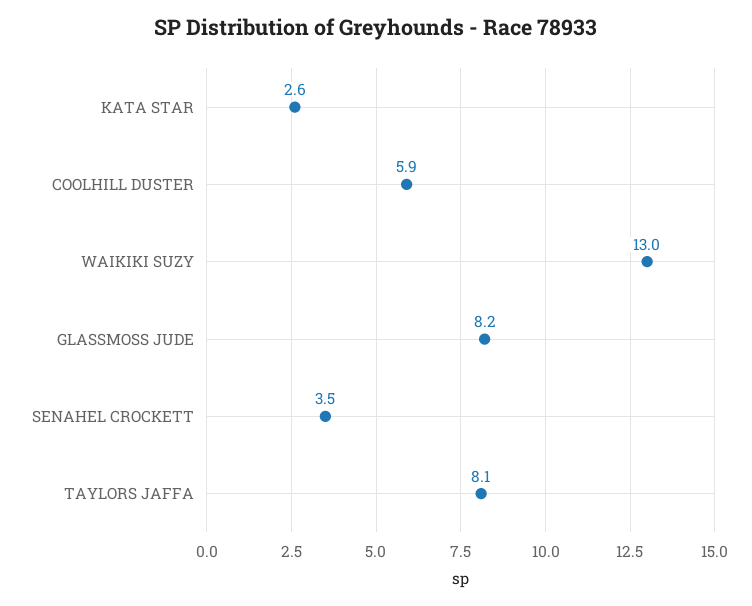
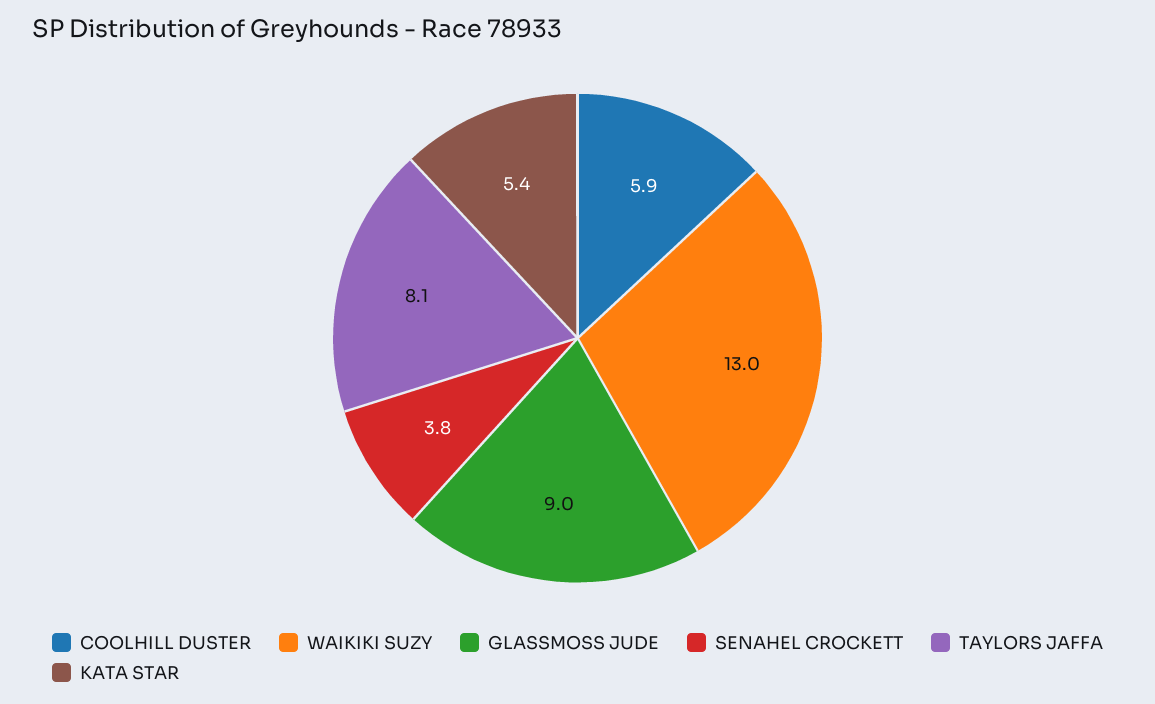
KATA STAR: 2.6 -> 5.4
GLASSMOSS JUDE: 8.2 -> 9
SENAHEL CROCKETT: 3.5 -> 3.8

